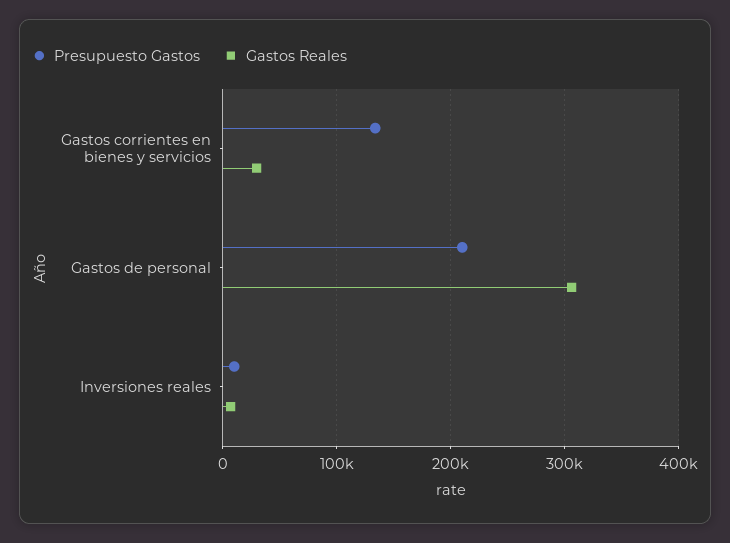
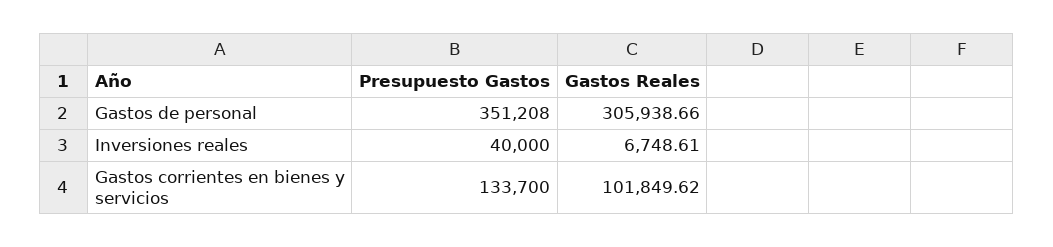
Gastos Reales, Gastos corrientes en bienes y servicios: 30000 -> 101849.62
Presupuesto Gastos, Gastos de personal: 210000 -> 351208
Presupuesto Gastos, Inversiones reales: 10000 -> 40000

